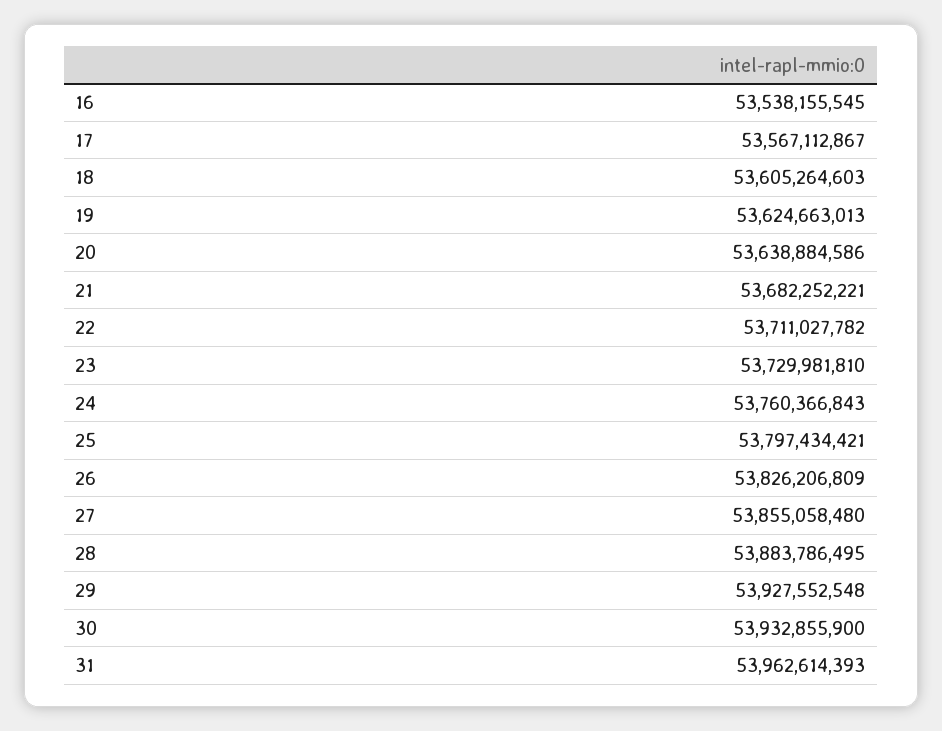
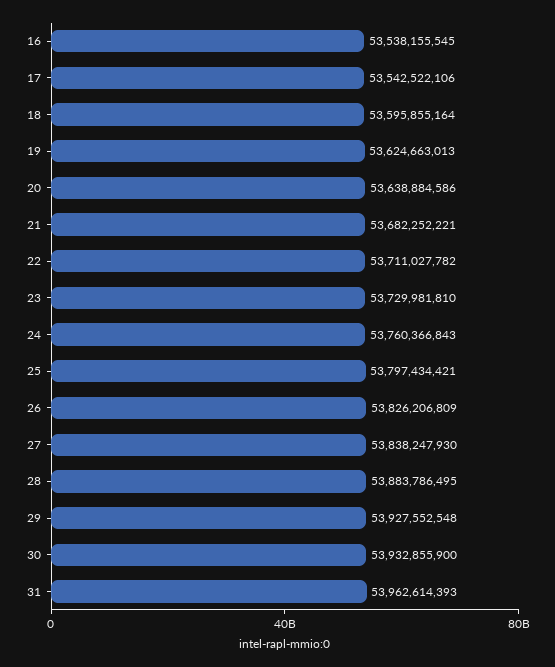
17: 53567112867 -> 53542522106
18: 53605264603 -> 53595855164
27: 53855058480 -> 53838247930

